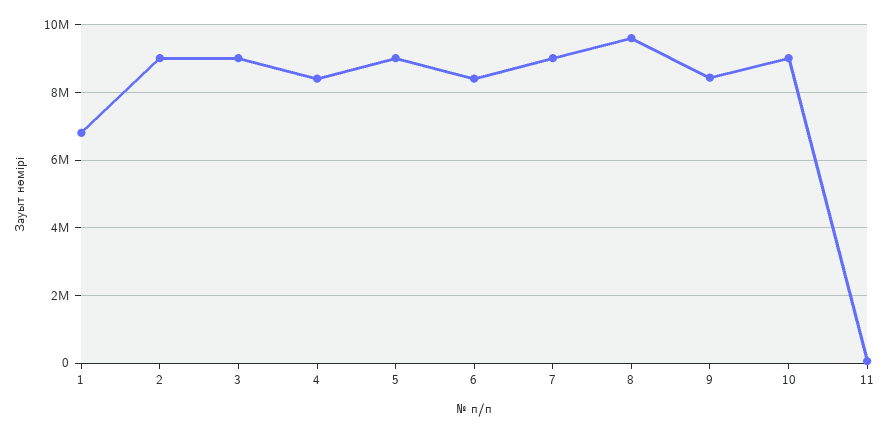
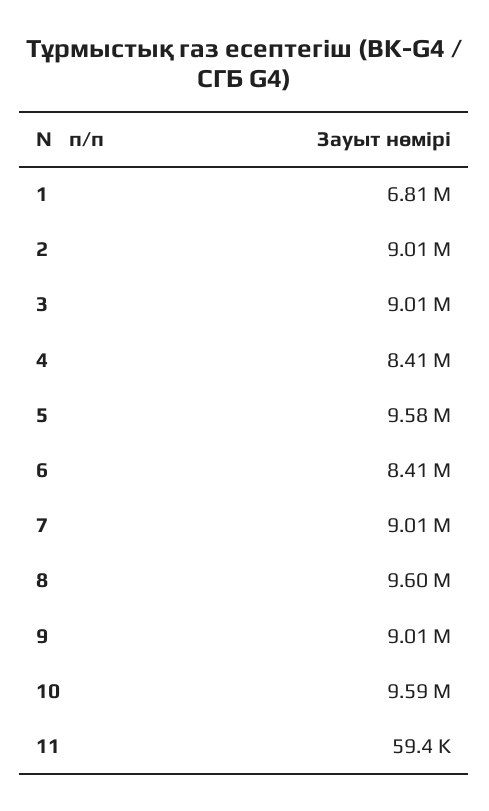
5: 9000000 -> 9580000
9: 8400000 -> 9010000
10: 9000000 -> 9590000

